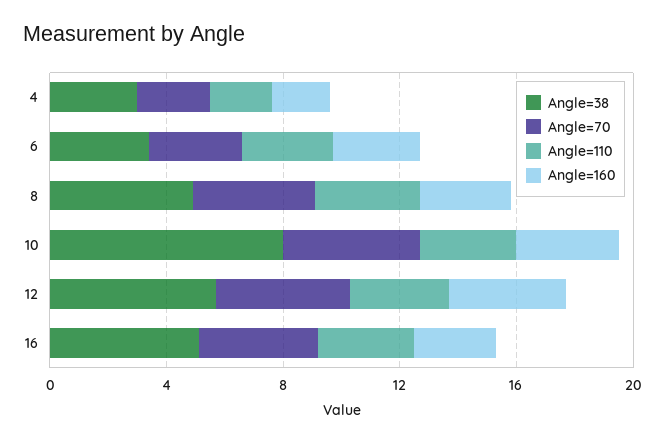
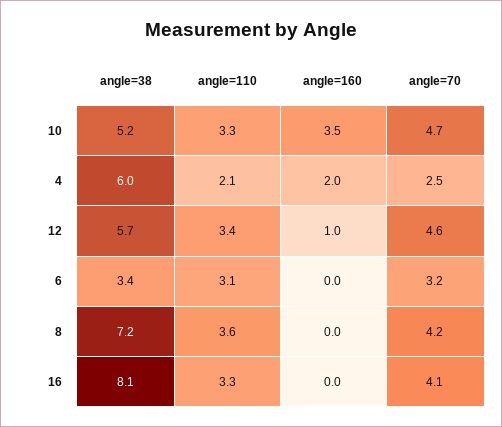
Angle=38, 4: 3 -> 6
Angle=160, 6: 3 -> 0
Angle=38, 8: 5 -> 7.2
Angle=160, 8: 3 -> 0
Angle=38, 10: 8 -> 5.2
Angle=160, 12: 4 -> 1
Angle=38, 16: 5 -> 8.1
Angle=160, 16: 3 -> 0

